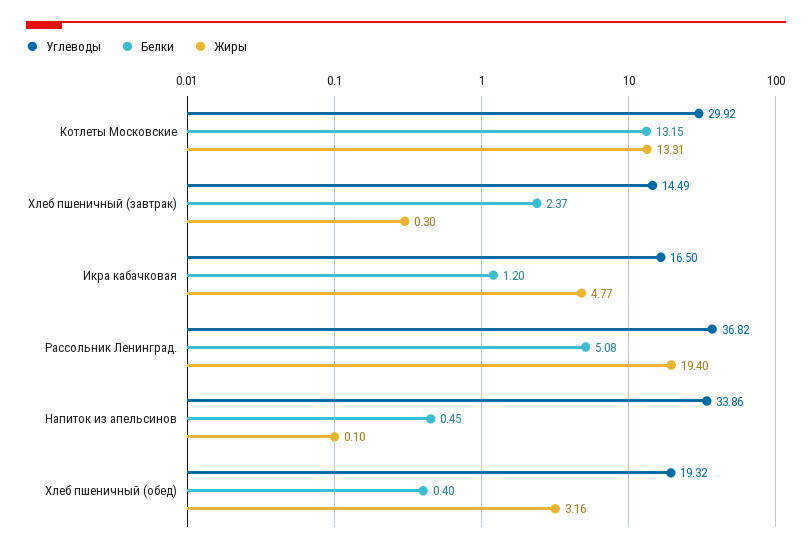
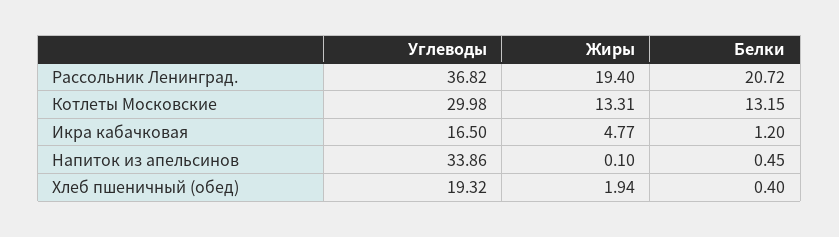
Углеводы, Котлеты Московские: 29.92 -> 29.98
Углеводы, Хлеб пшеничный (завтрак): 14.49 -> none
Белки, Хлеб пшеничный (завтрак): 2.37 -> none
Жиры, Хлеб пшеничный (завтрак): 0.3 -> none
Белки, Рассольник Ленинград.: 5.08 -> 20.72
Жиры, Хлеб пшеничный (обед): 3.16 -> 1.94

